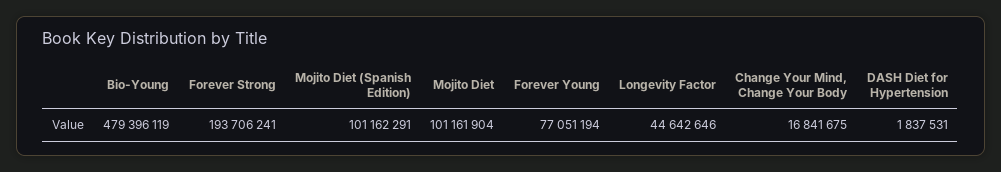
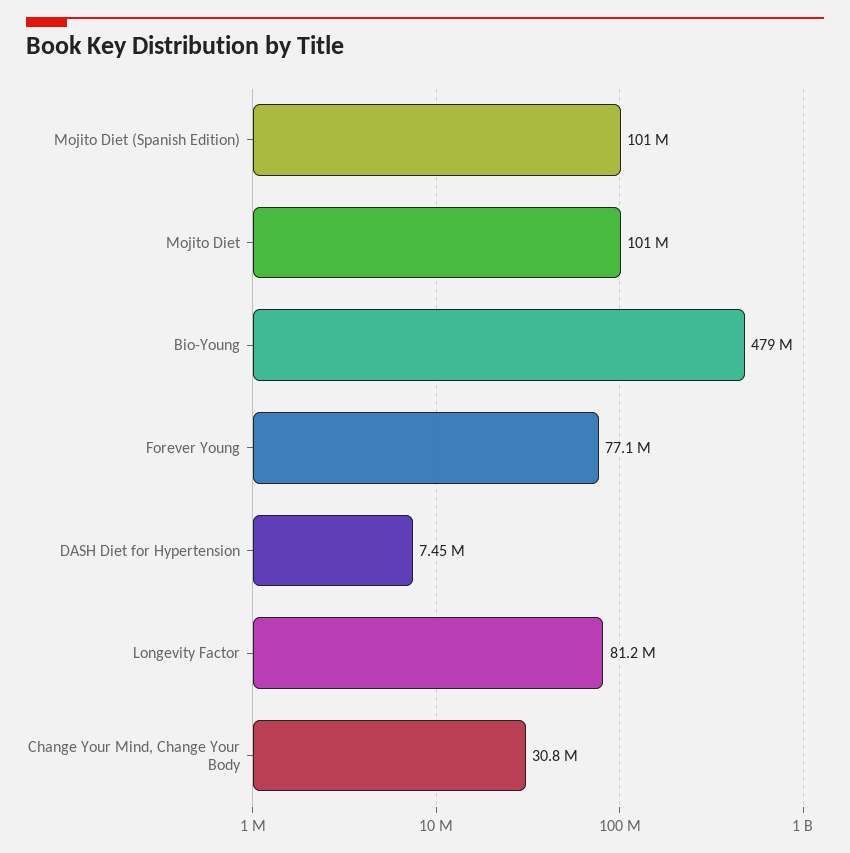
Forever Strong: 193706241 -> none
Longevity Factor: 44642646 -> 81200000
Change Your Mind, Change Your Body: 16841675 -> 30800000
DASH Diet for Hypertension: 1837531 -> 7450000

